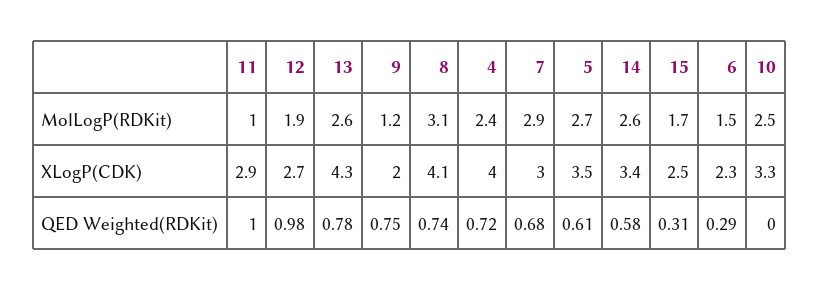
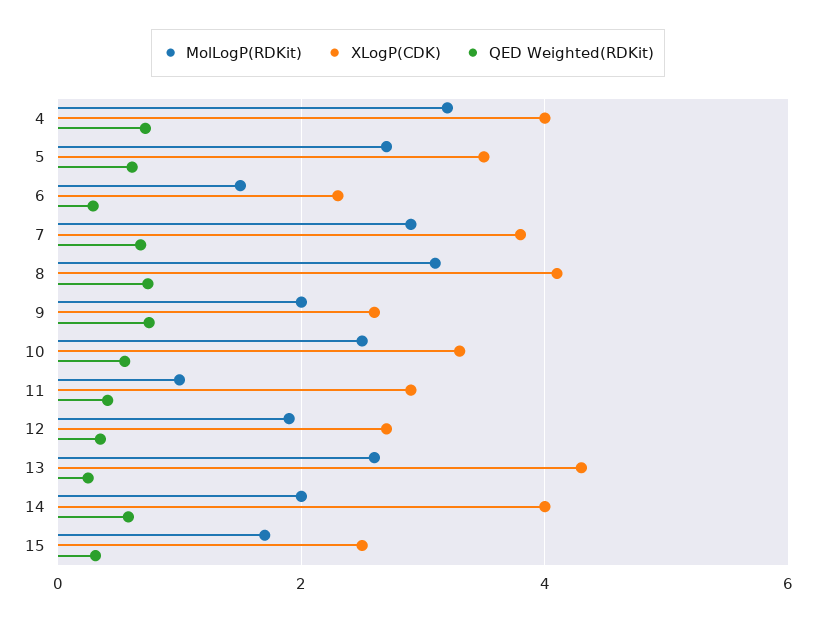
MolLogP(RDKit), 9: 1.2 -> 2
MolLogP(RDKit), 4: 2.4 -> 3.2
MolLogP(RDKit), 14: 2.6 -> 2
XLogP(CDK), 9: 2 -> 2.6
XLogP(CDK), 7: 3 -> 3.8
XLogP(CDK), 14: 3.4 -> 4
QED Weighted(RDKit), 11: 1 -> 0.4
QED Weighted(RDKit), 12: 0.98 -> 0.4
QED Weighted(RDKit), 13: 0.78 -> 0.2
QED Weighted(RDKit), 10: 0 -> 0.6

